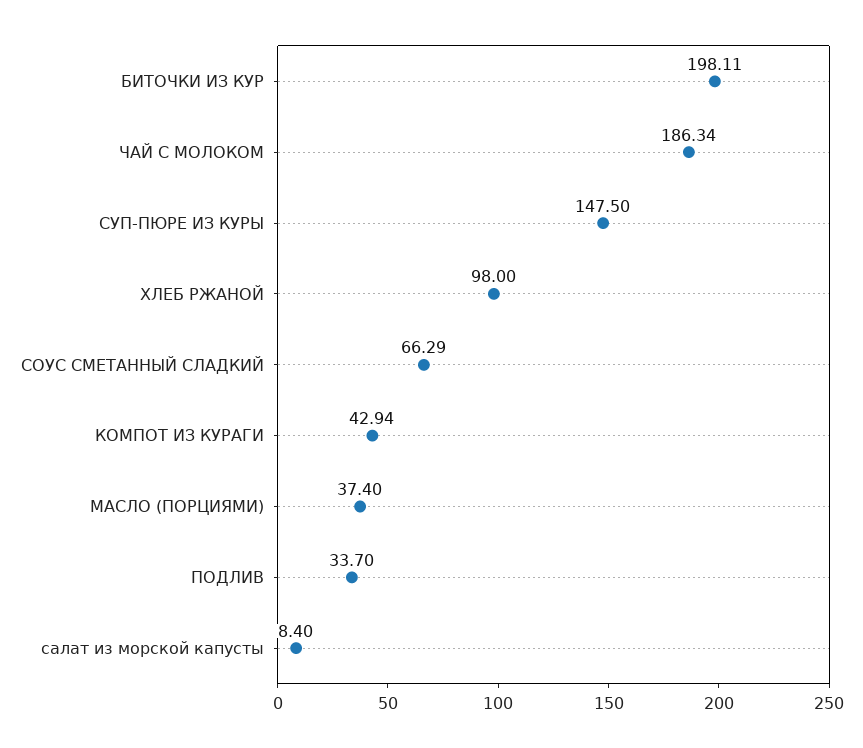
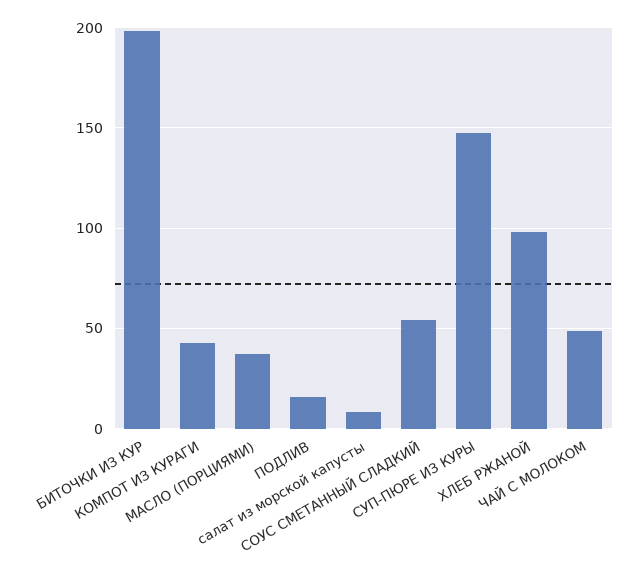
ЧАЙ С МОЛОКОМ: 186.34 -> 50
СОУС СМЕТАННЫЙ СЛАДКИЙ: 66.29 -> 55
ПОДЛИВ: 33.7 -> 15

